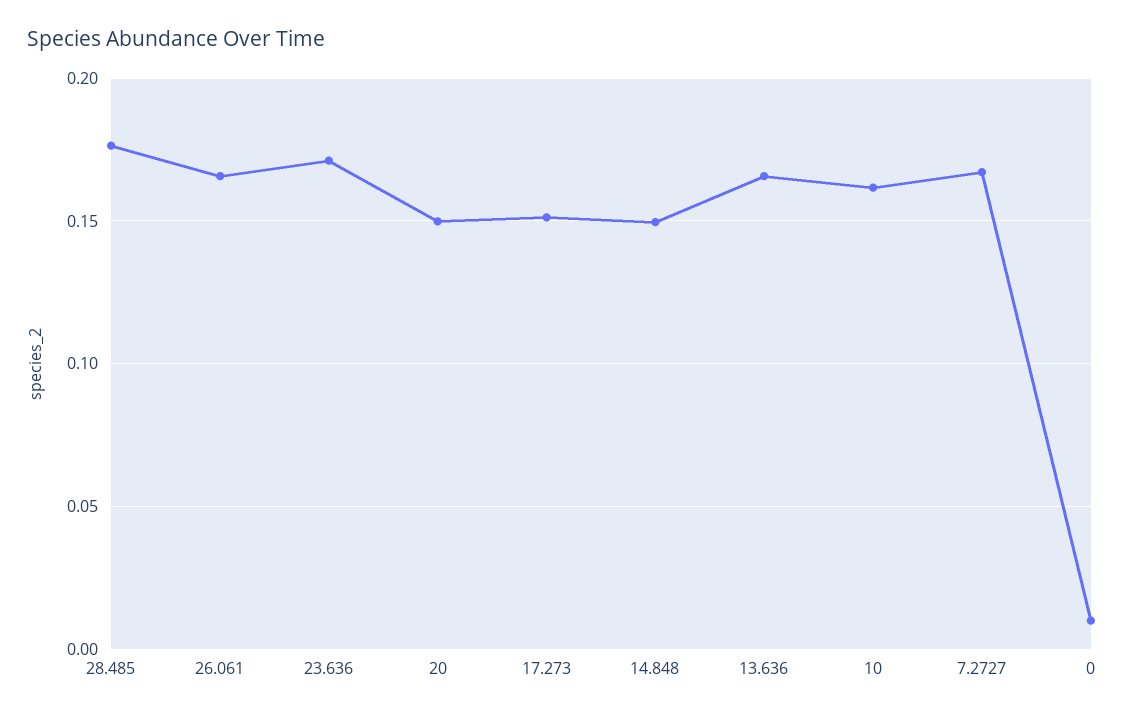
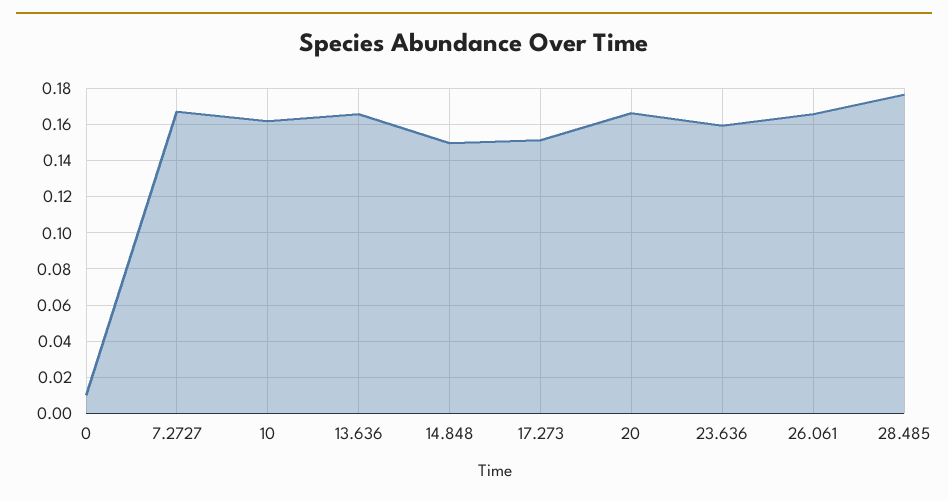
23.636: 0.17 -> 0.16
20: 0.15 -> 0.165

